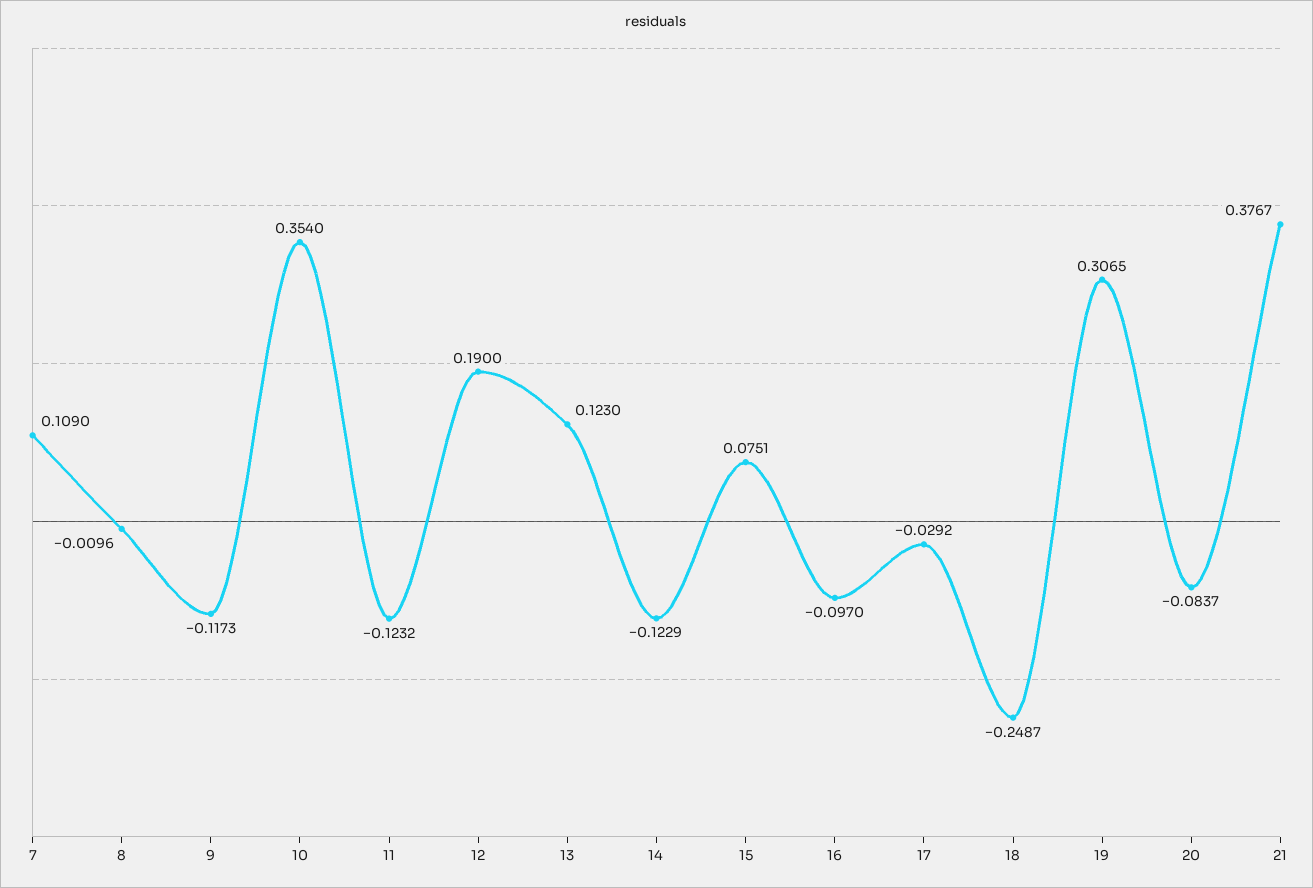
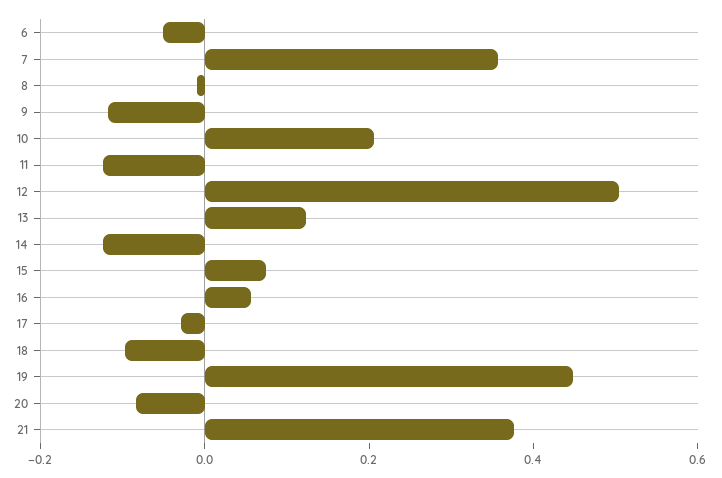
7: 0.109 -> 0.35
10: 0.354 -> 0.2
12: 0.19 -> 0.5
16: -0.097 -> 0.05
18: -0.2487 -> -0.1
19: 0.3065 -> 0.45
6: none -> -0.05

